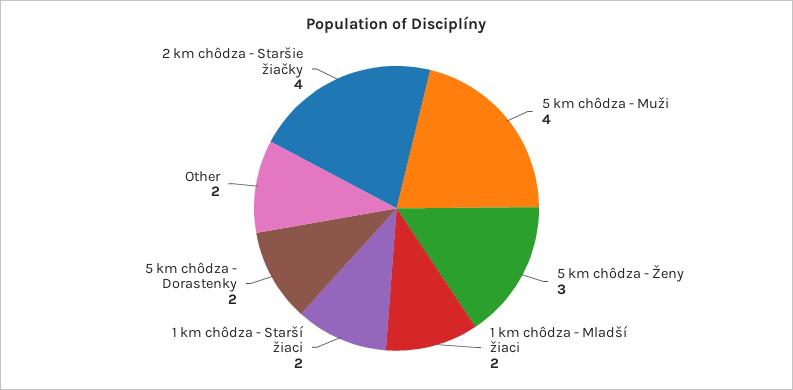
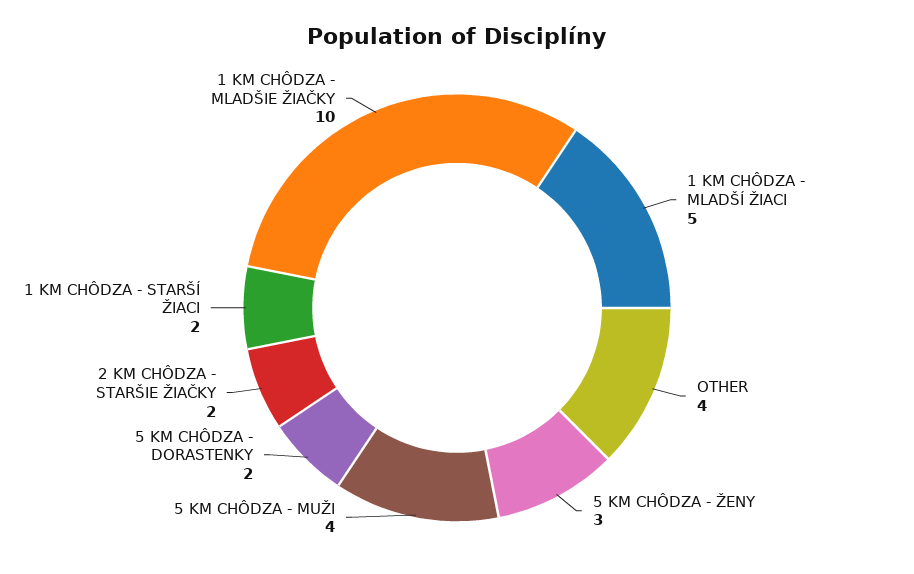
1 km chôdza - Mladší žiaci: 2 -> 5
Other: 2 -> 4
2 km chôdza - Staršie žiačky: 4 -> 2
1 KM CHÔDZA - MLADŠIE ŽIAČKY: none -> 10

